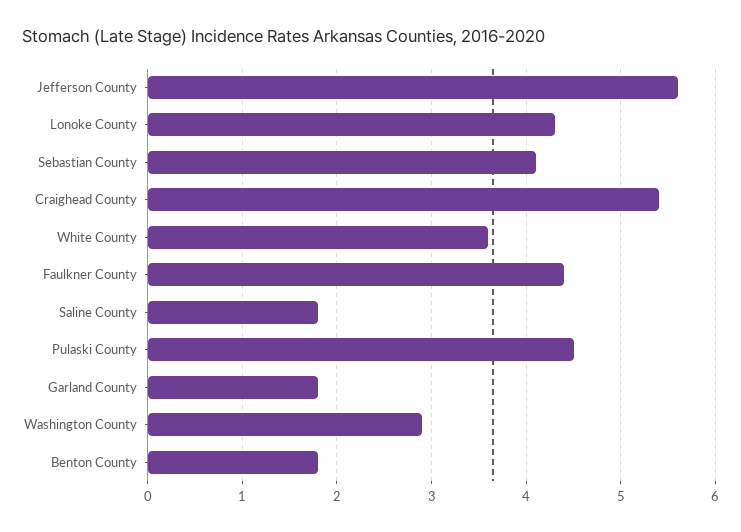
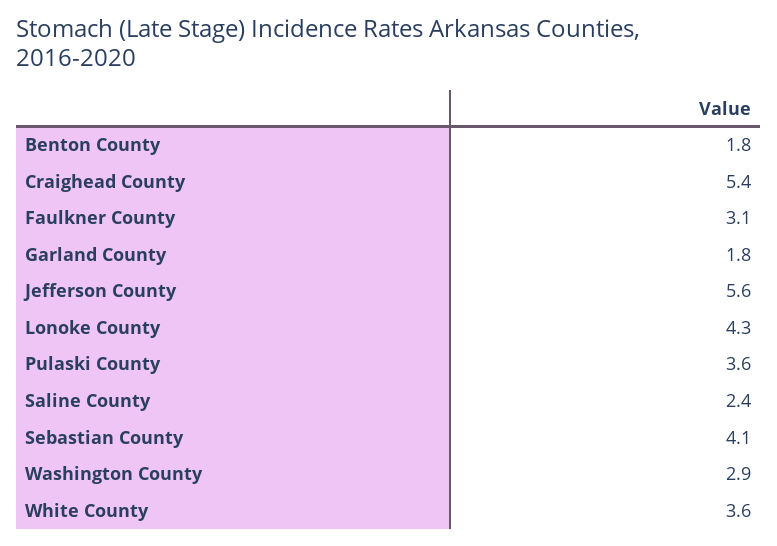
Faulkner County: 4.4 -> 3.1
Saline County: 1.8 -> 2.4
Pulaski County: 4.5 -> 3.6

